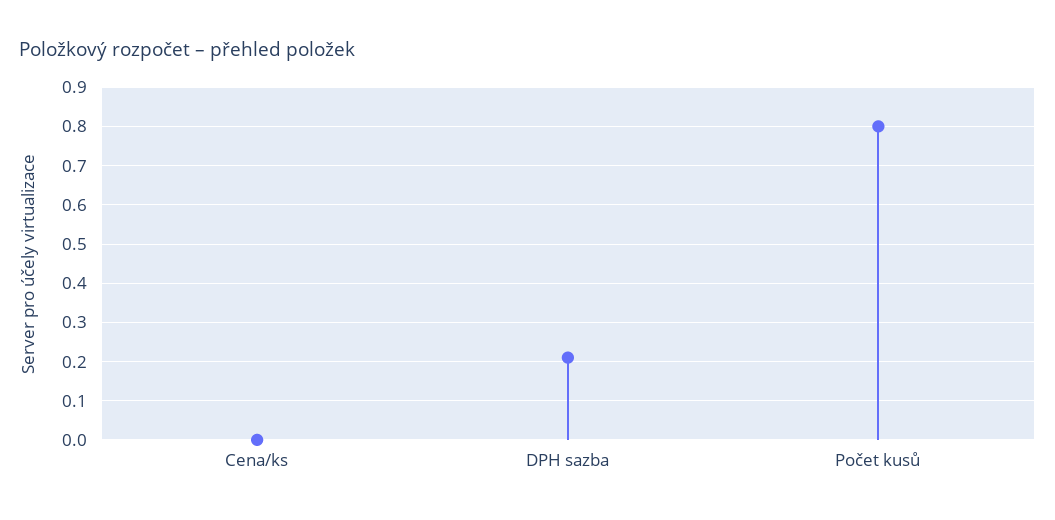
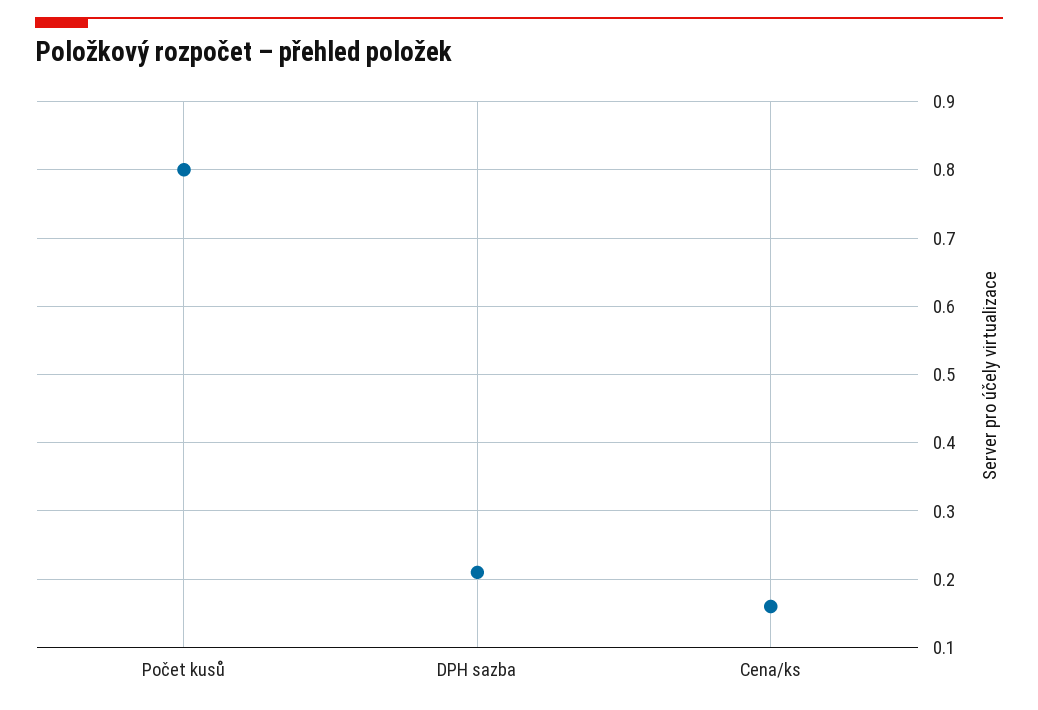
Cena/ks: 0 -> 0.16

